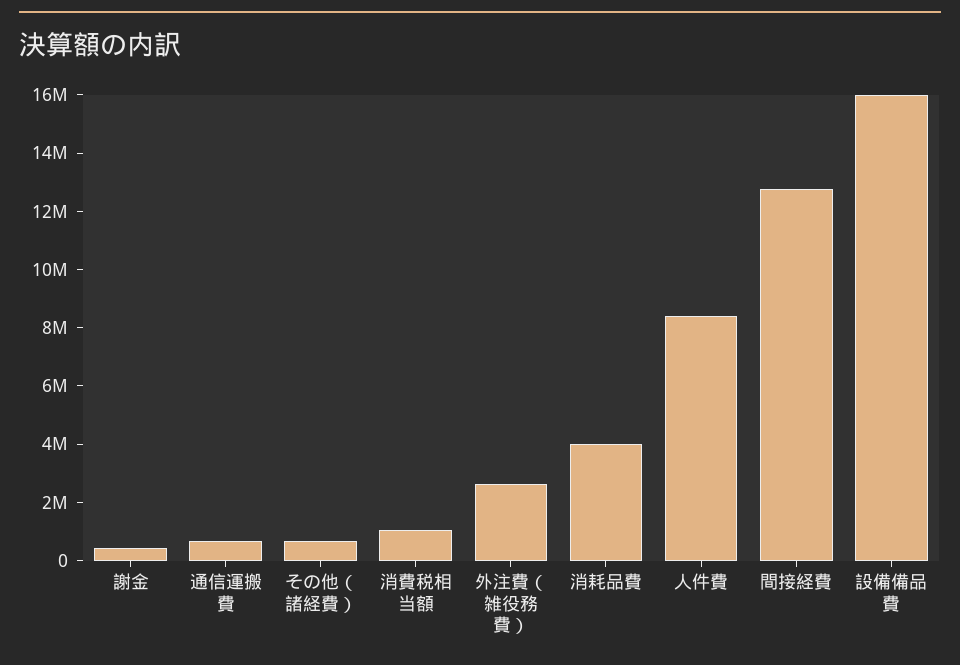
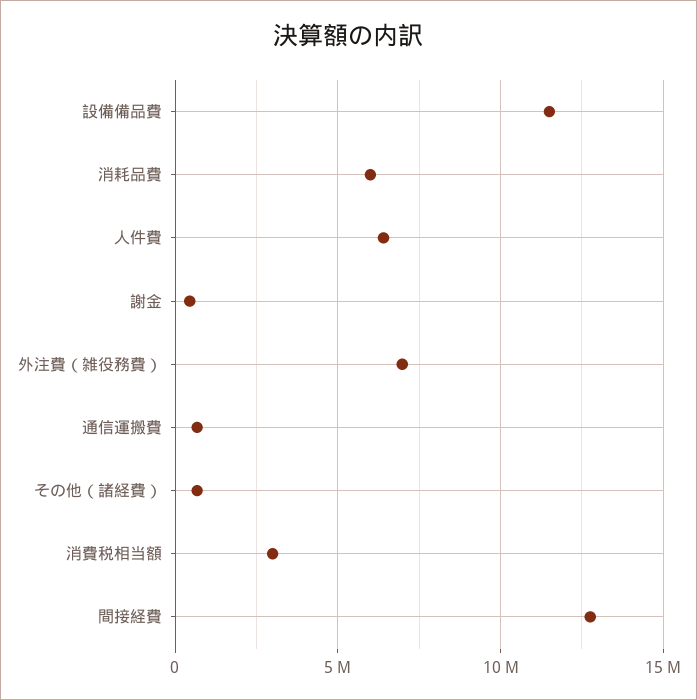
消費税相当額: 1000000 -> 3000000
外注費（雑役務費）: 2500000 -> 7000000
消耗品費: 4000000 -> 6000000
人件費: 8500000 -> 6500000
設備備品費: 16000000 -> 11500000

